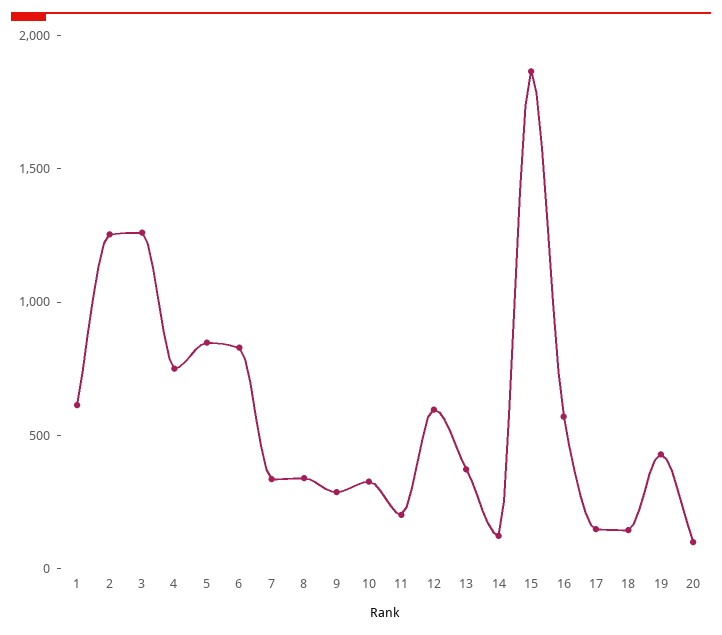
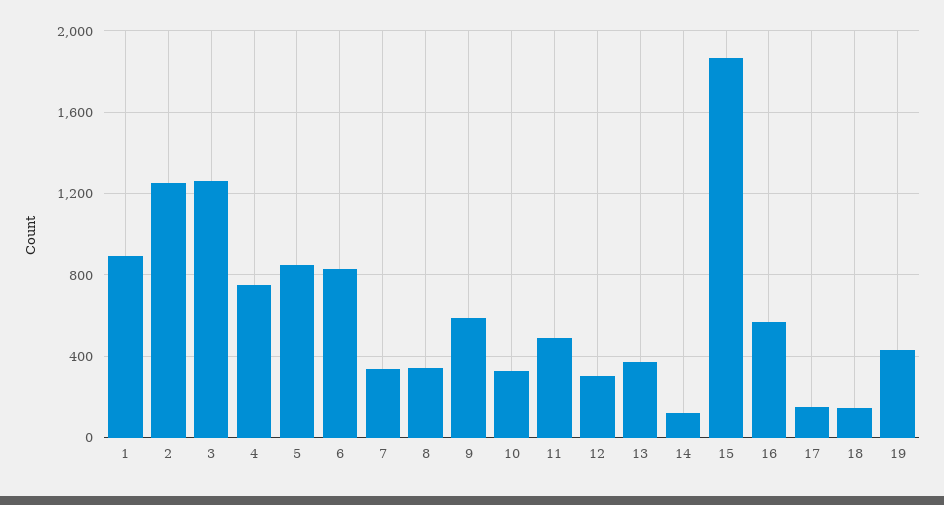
1: 600 -> 900
9: 300 -> 600
11: 200 -> 500
12: 600 -> 300
20: 100 -> none

